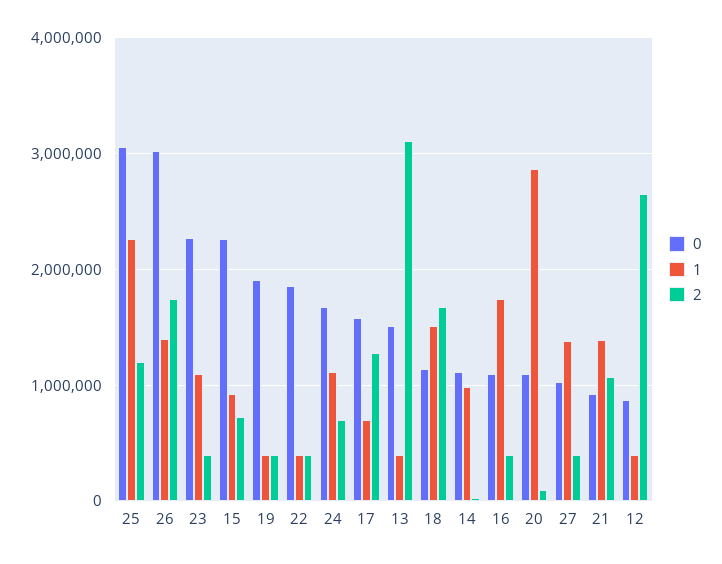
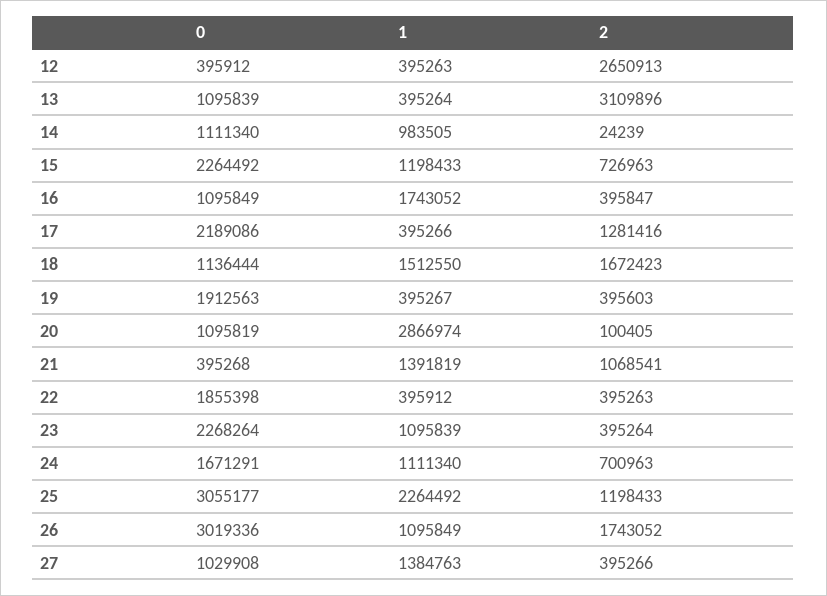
1, 26: 1400000 -> 1095849
1, 15: 900000 -> 1198433
0, 17: 1600000 -> 2189086
1, 17: 700000 -> 395266
0, 13: 1500000 -> 1095839
0, 21: 900000 -> 395268
0, 12: 900000 -> 395912

